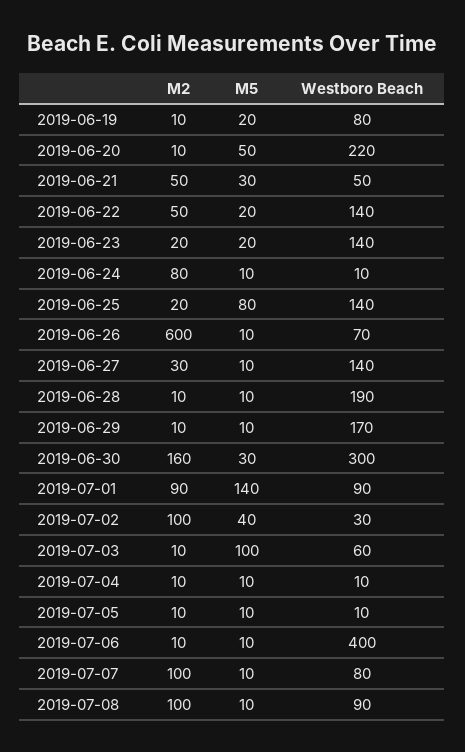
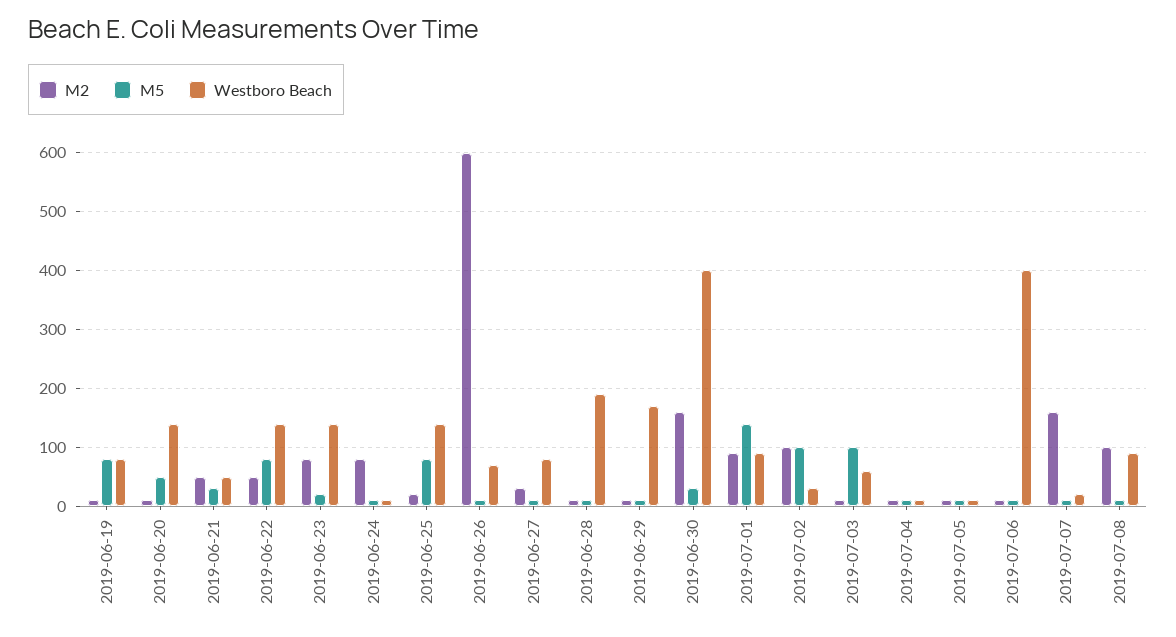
M5, 2019-06-19: 20 -> 80
Westboro Beach, 2019-06-20: 220 -> 140
M5, 2019-06-22: 20 -> 80
M2, 2019-06-23: 20 -> 80
Westboro Beach, 2019-06-27: 140 -> 80
Westboro Beach, 2019-06-30: 300 -> 400
M5, 2019-07-02: 40 -> 100
M2, 2019-07-07: 100 -> 160
Westboro Beach, 2019-07-07: 80 -> 20

